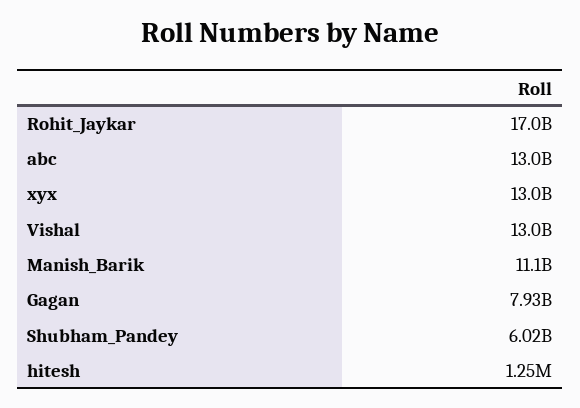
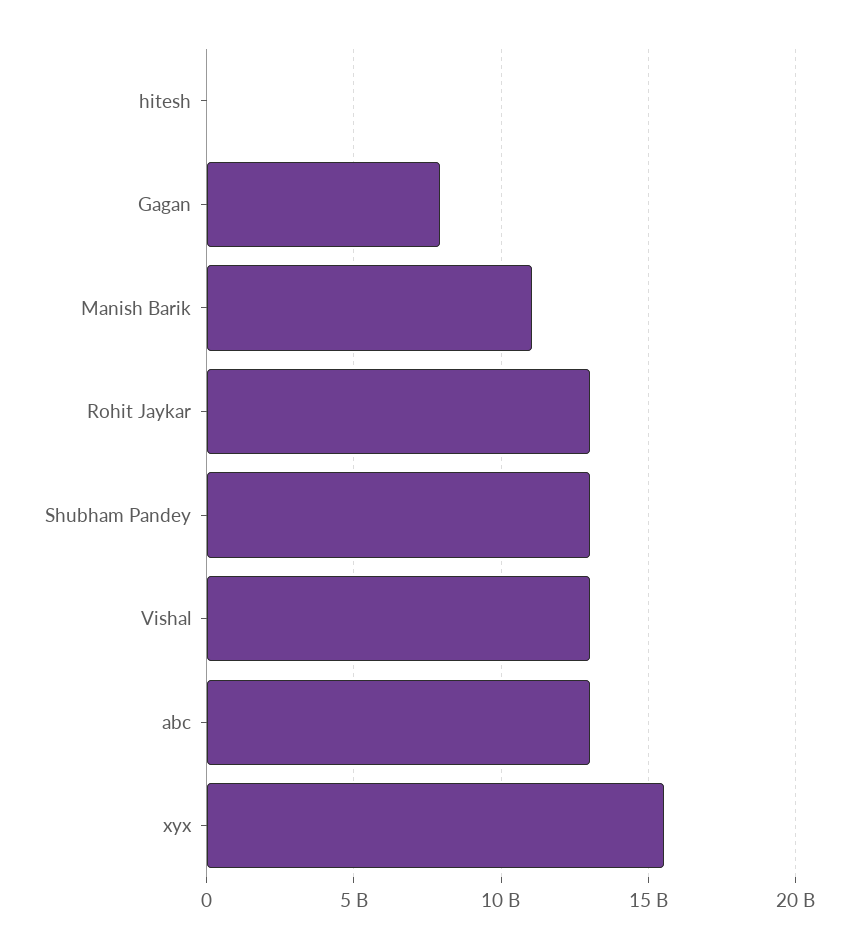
Rohit_Jaykar: 17000000000 -> 13000000000
xyx: 13000000000 -> 15500000000
Shubham_Pandey: 6020000000 -> 13000000000

